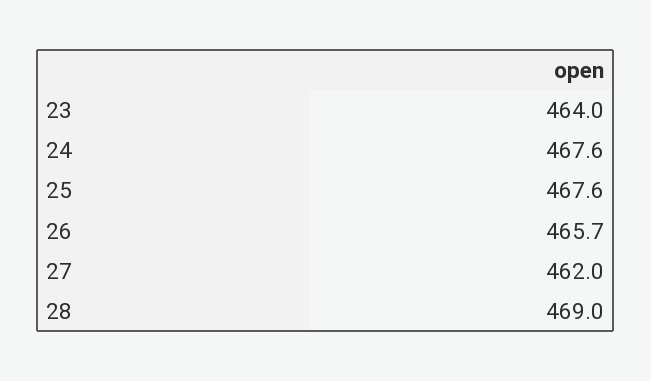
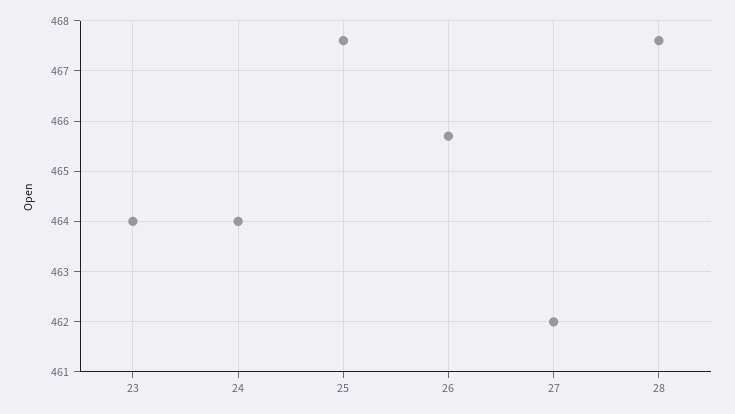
24: 467.6 -> 464
28: 469 -> 467.5

